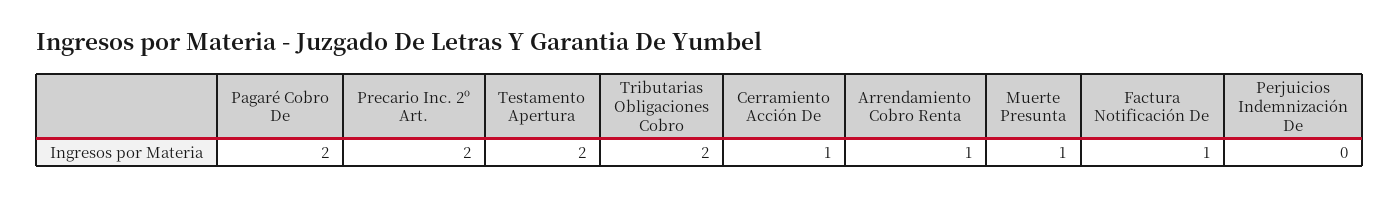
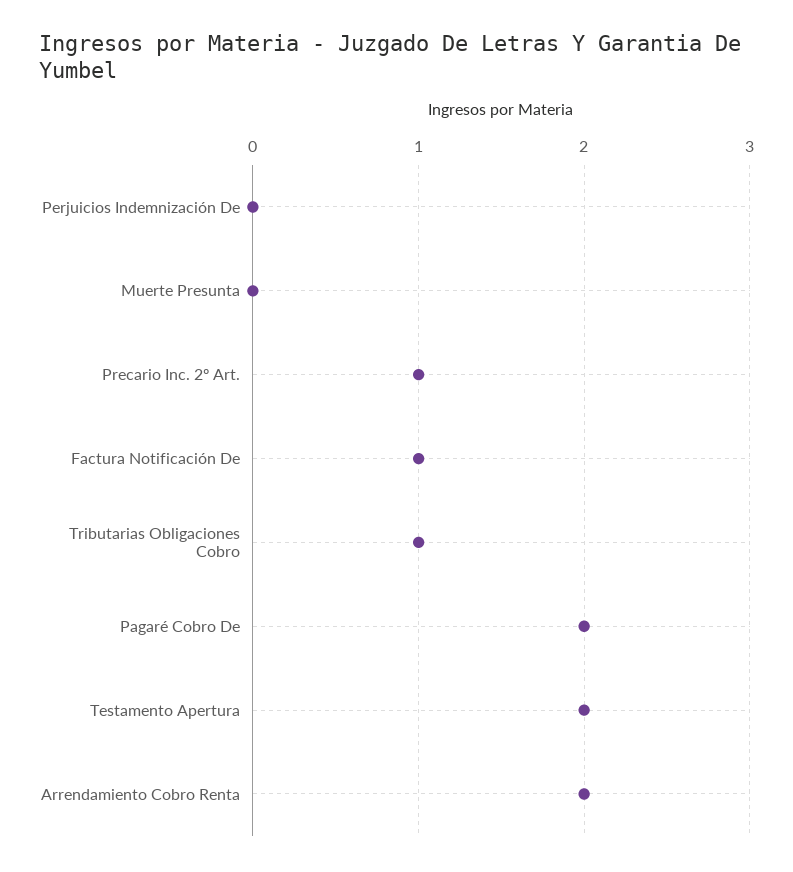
Precario Inc. 2º Art.: 2 -> 1
Tributarias Obligaciones Cobro: 2 -> 1
Cerramiento Acción De: 1 -> none
Arrendamiento Cobro Renta: 1 -> 2
Muerte Presunta: 1 -> 0

